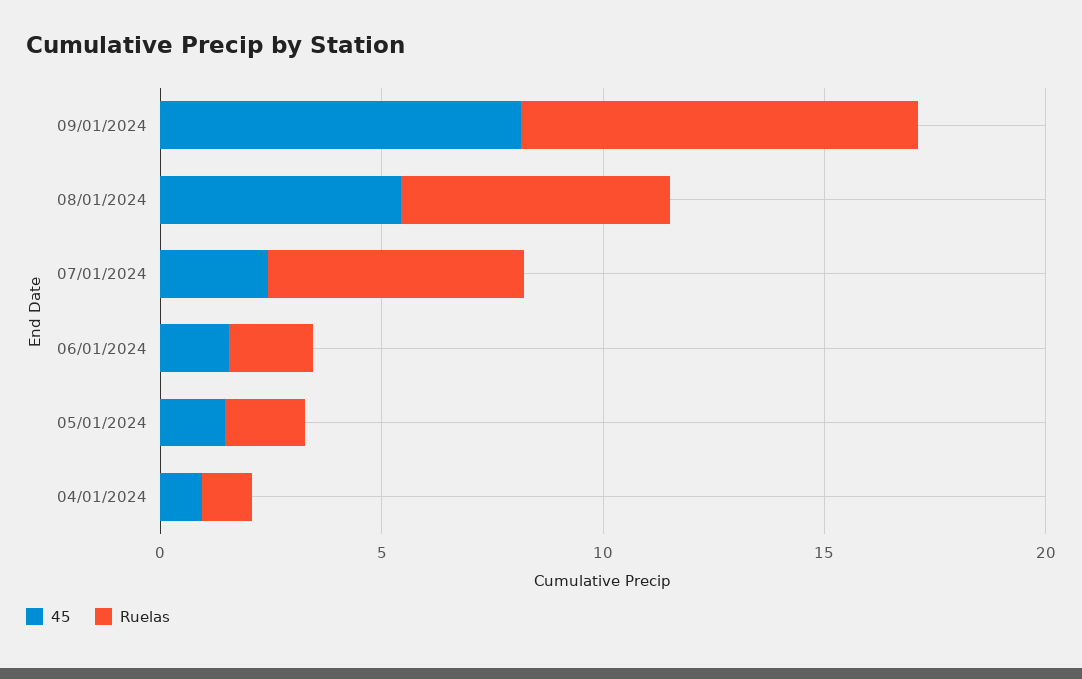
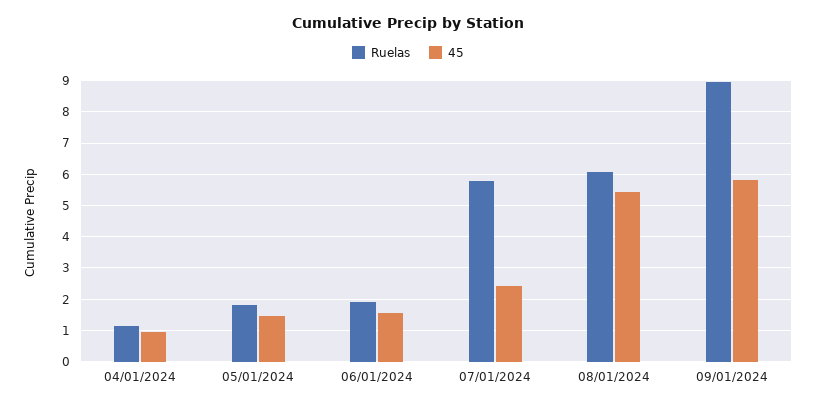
45, 09/01/2024: 8 -> 5.8

